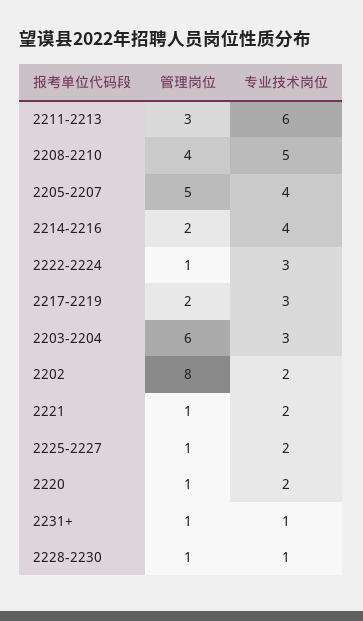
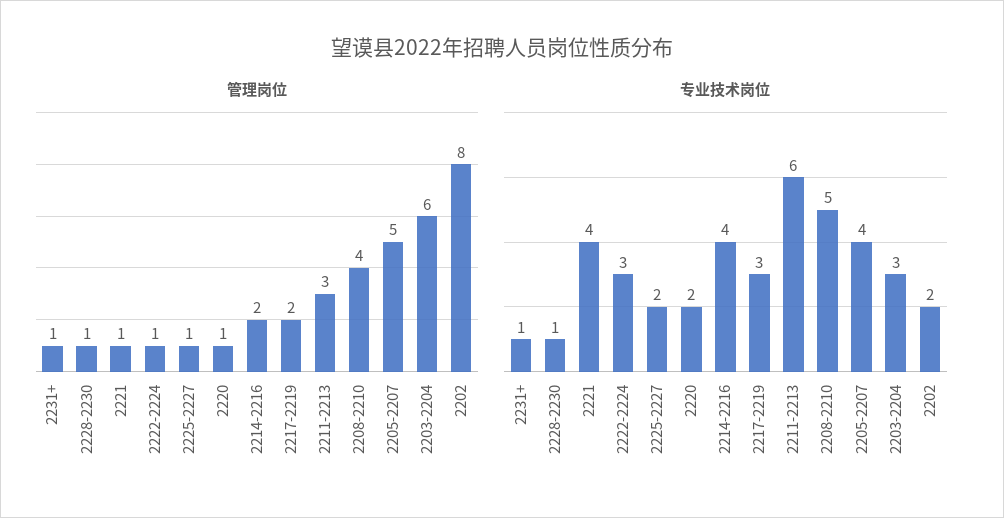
专业技术岗位, 2221: 2 -> 4

